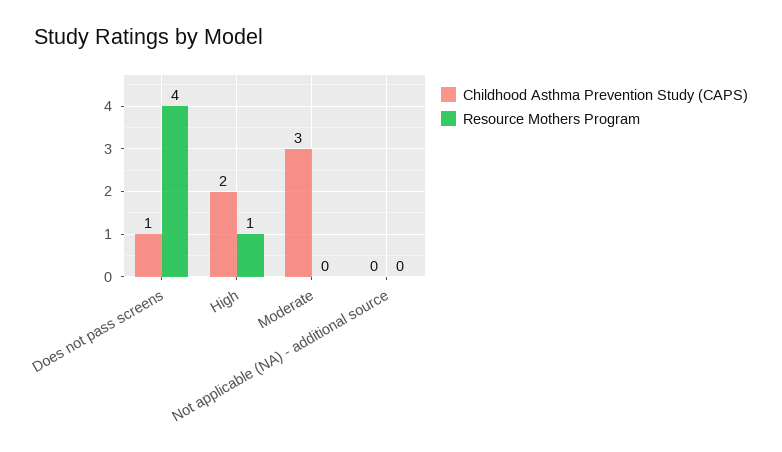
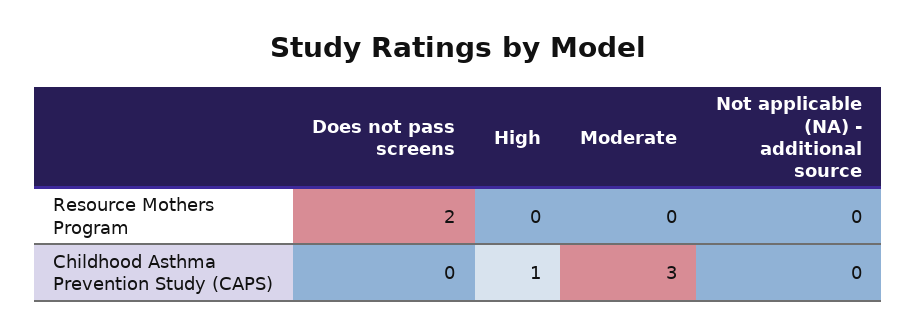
Childhood Asthma Prevention Study (CAPS), Does not pass screens: 1 -> 0
Resource Mothers Program, Does not pass screens: 4 -> 2
Childhood Asthma Prevention Study (CAPS), High: 2 -> 1
Resource Mothers Program, High: 1 -> 0

